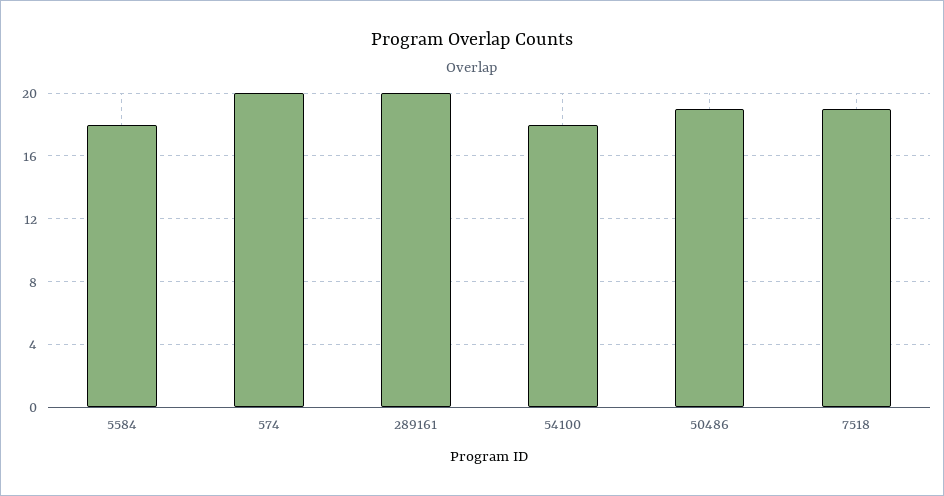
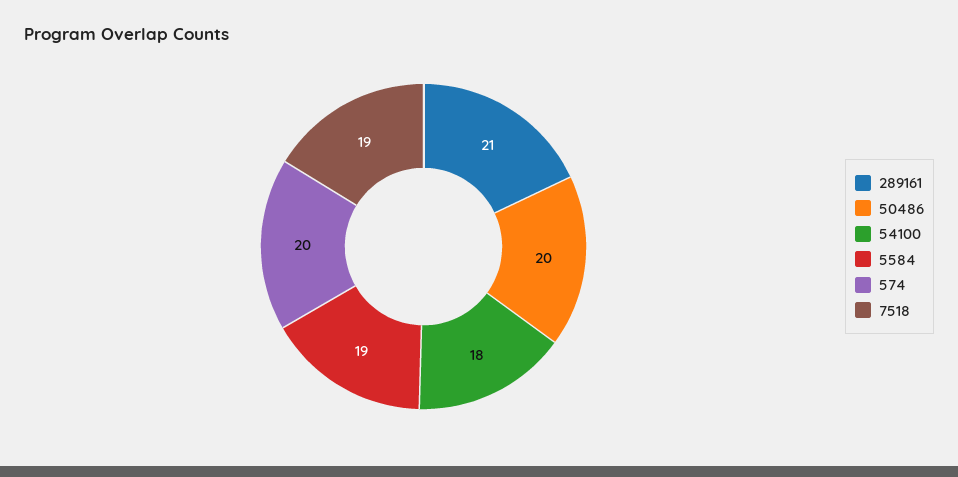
5584: 18 -> 19
289161: 20 -> 21
50486: 19 -> 20

